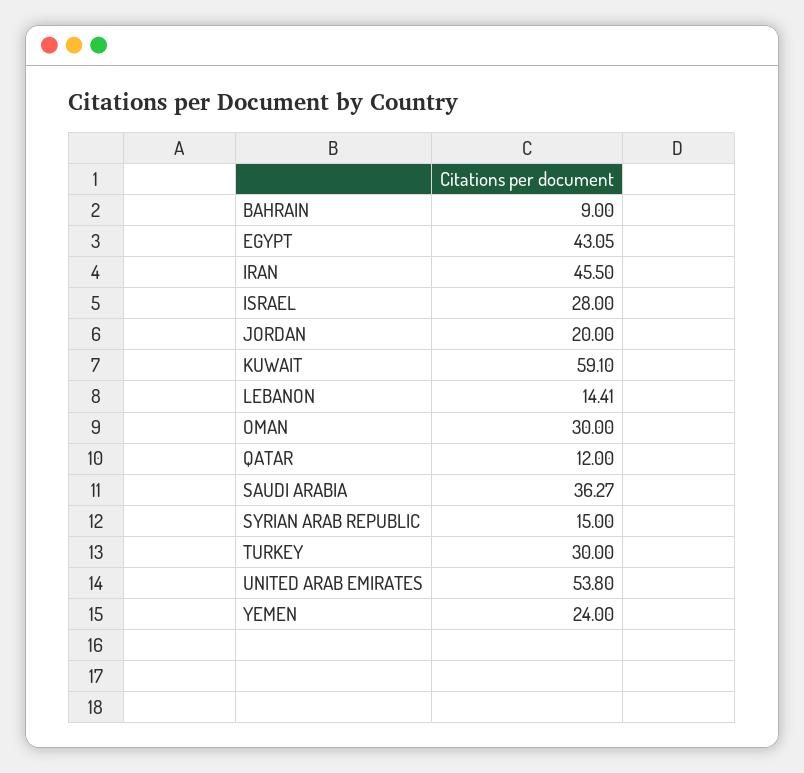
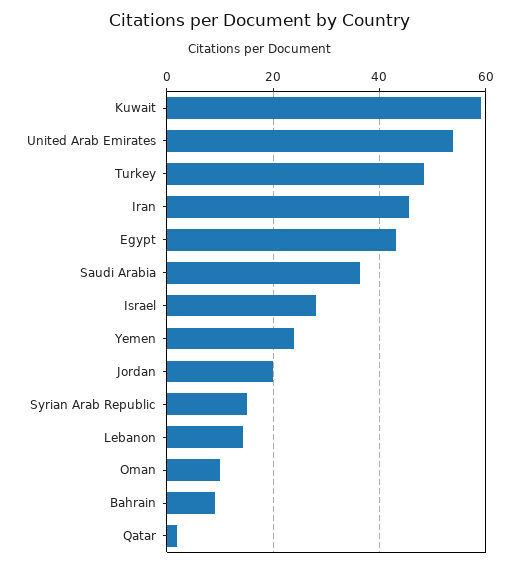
OMAN: 30 -> 10
QATAR: 12 -> 2
TURKEY: 30 -> 48

